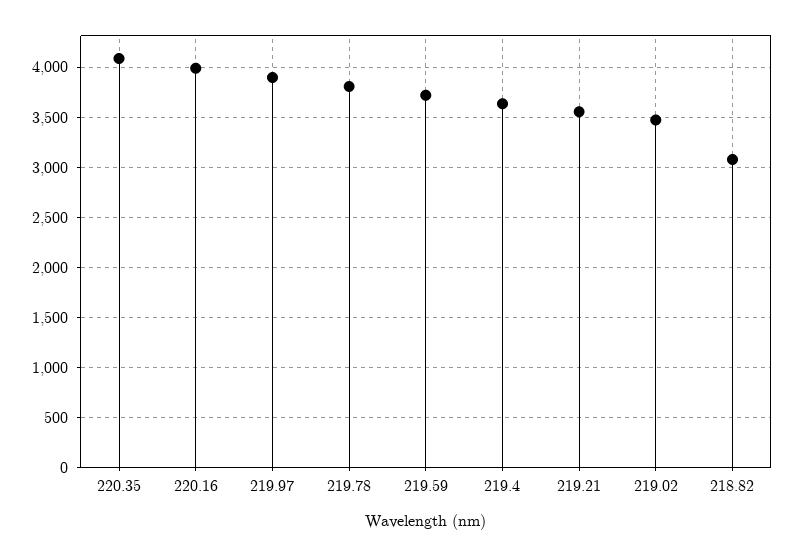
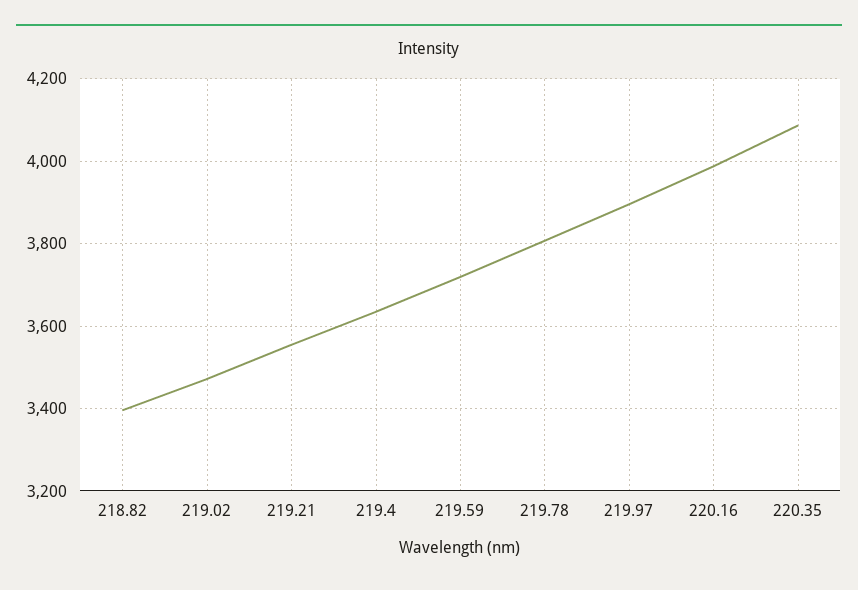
218.82: 3100 -> 3400

